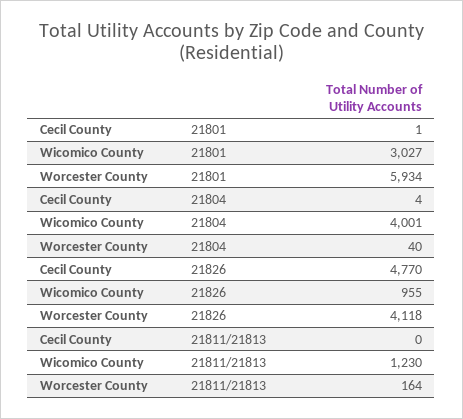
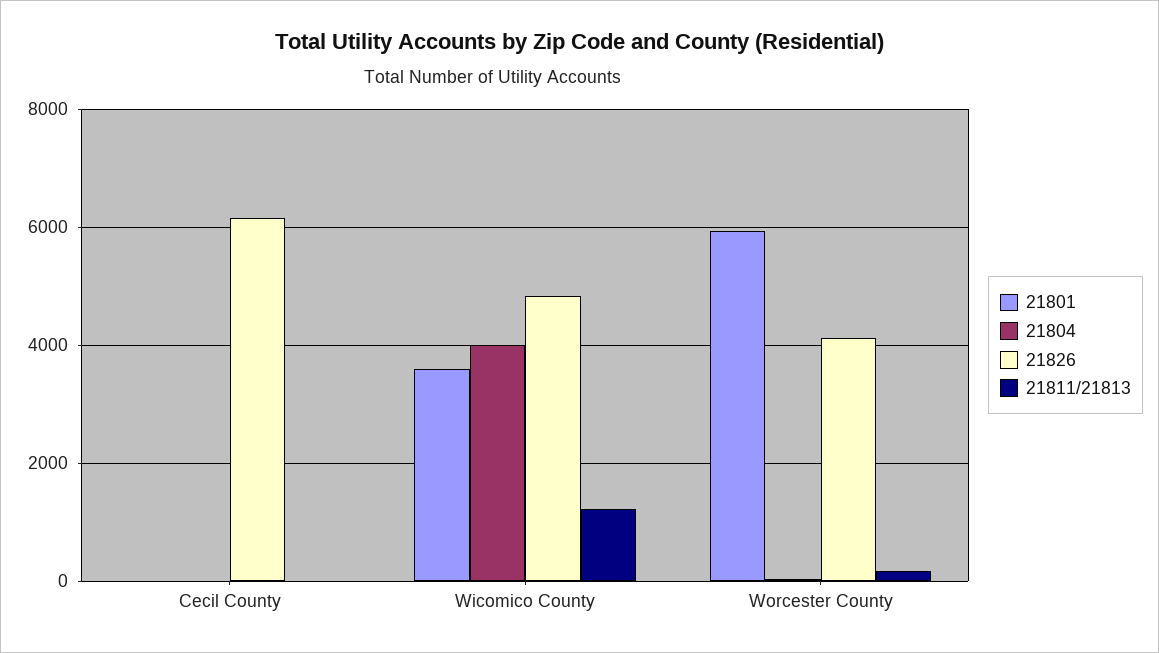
21801, Wicomico County: 3027 -> 3600
21826, Cecil County: 4770 -> 6200
21826, Wicomico County: 955 -> 4800

